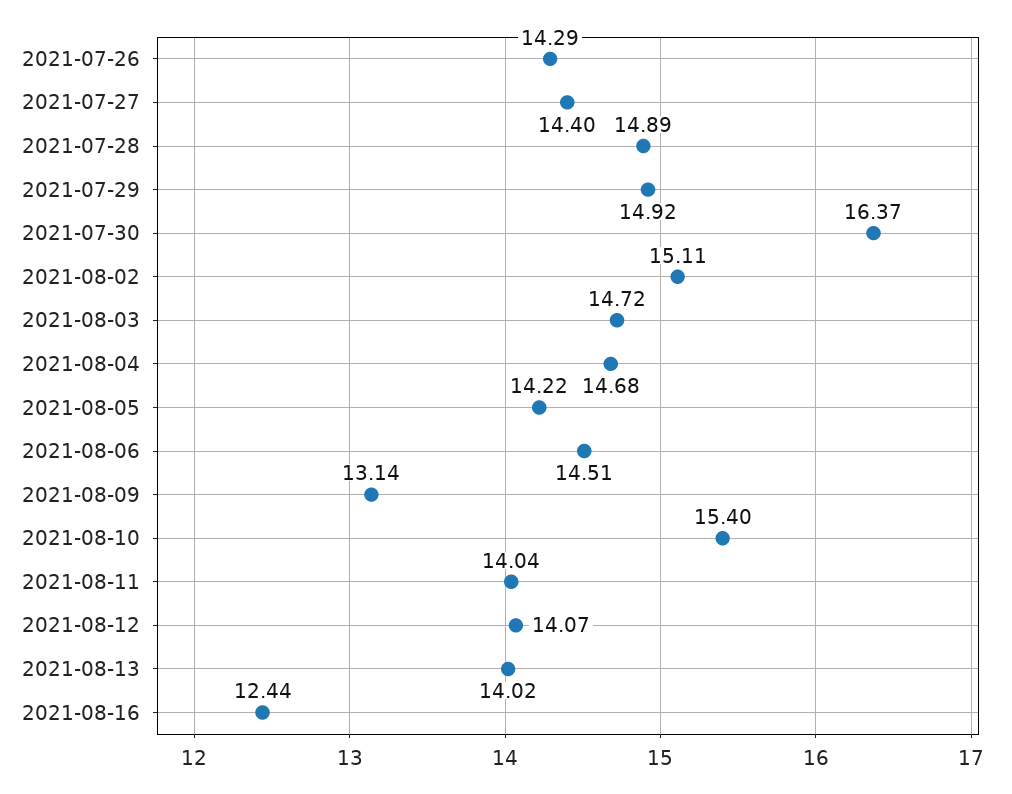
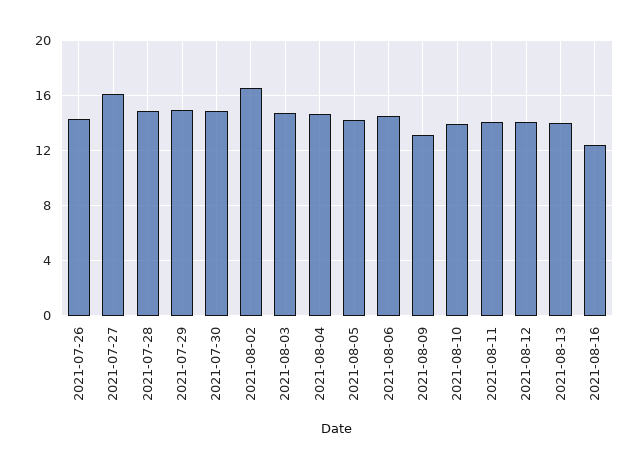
2021-07-27: 14.4 -> 16
2021-07-30: 16.37 -> 15
2021-08-02: 15.11 -> 16.5
2021-08-10: 15.4 -> 14

